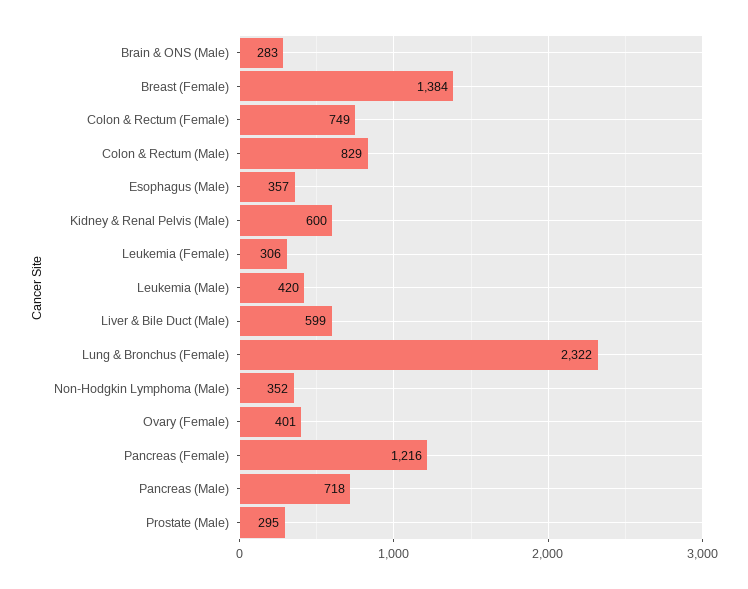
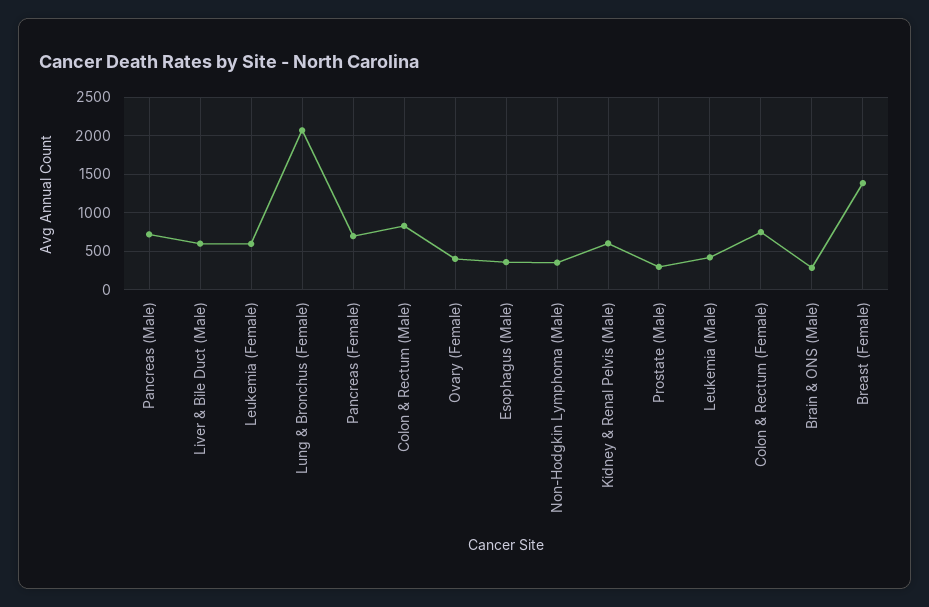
Leukemia (Female): 306 -> 600
Lung & Bronchus (Female): 2322 -> 2100
Pancreas (Female): 1216 -> 700

